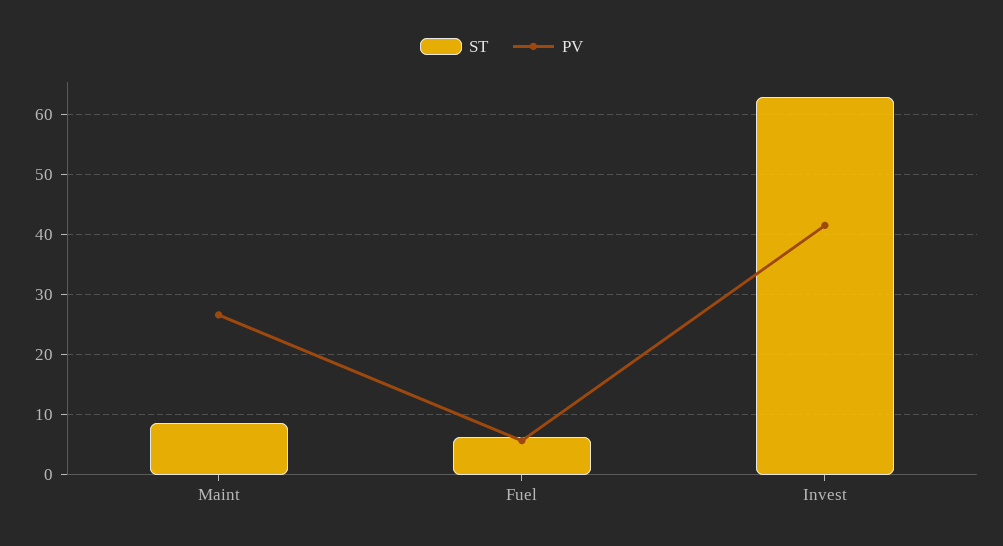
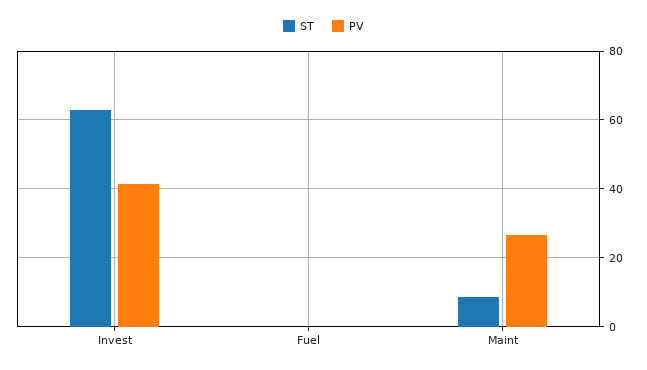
ST, Fuel: 6 -> 0
PV, Fuel: 6 -> 0

